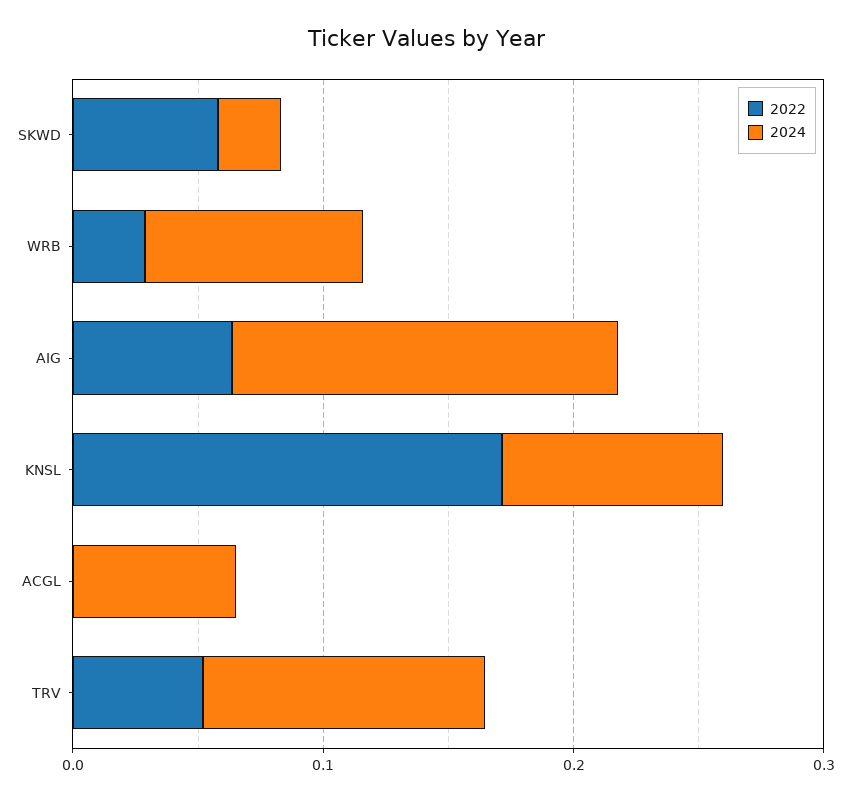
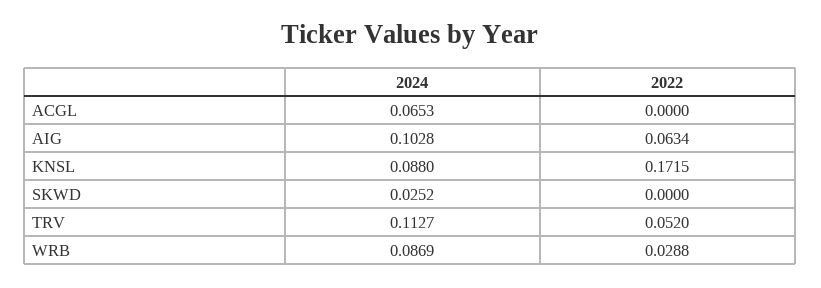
2022, SKWD: 0.06 -> 0
2024, AIG: 0.16 -> 0.1028

